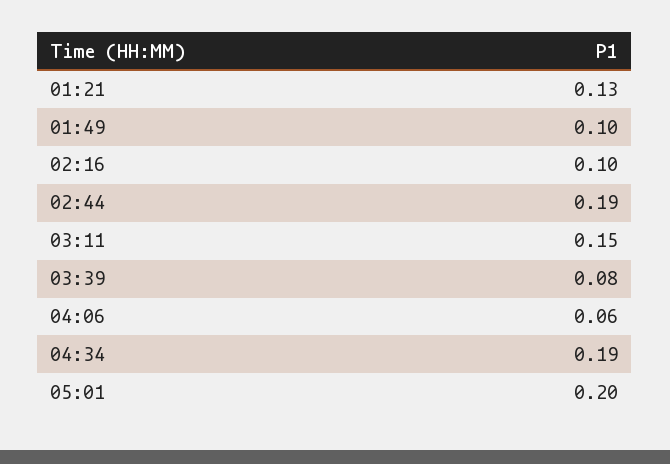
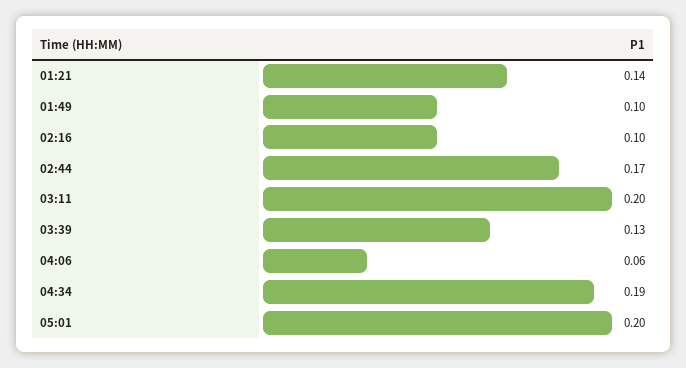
01:21: 0.13 -> 0.14
02:44: 0.19 -> 0.17
03:11: 0.15 -> 0.2
03:39: 0.08 -> 0.13

